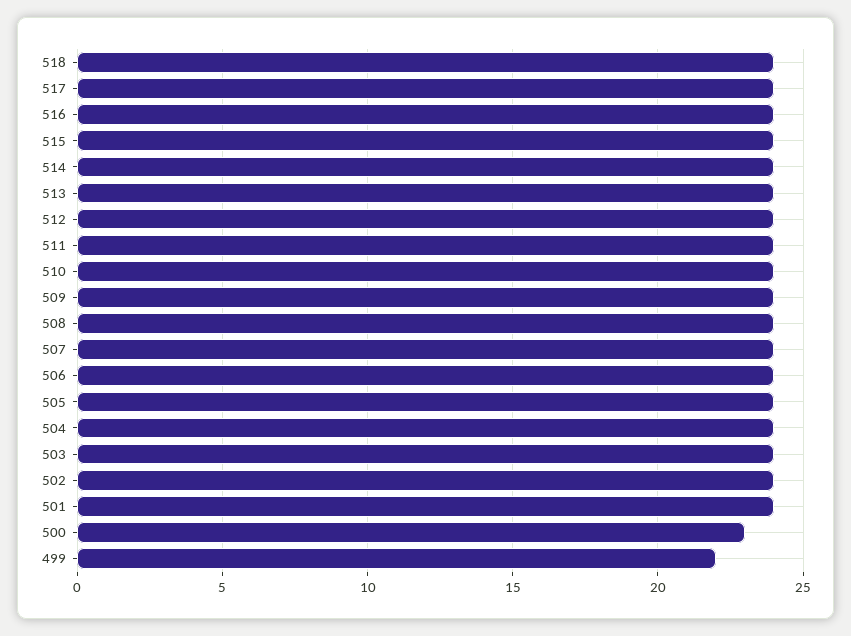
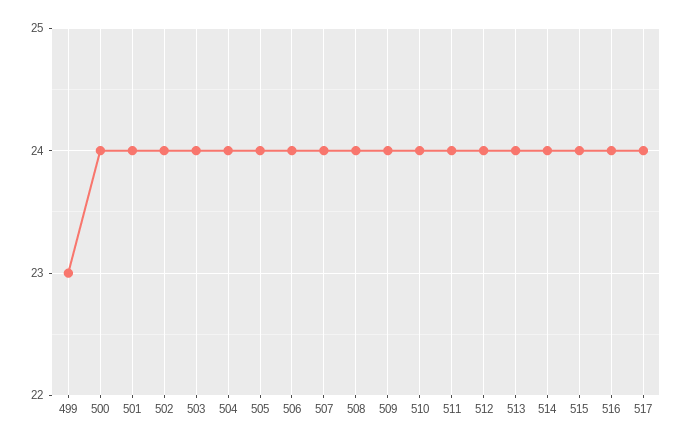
518: 24 -> none
500: 23 -> 24
499: 22 -> 23

